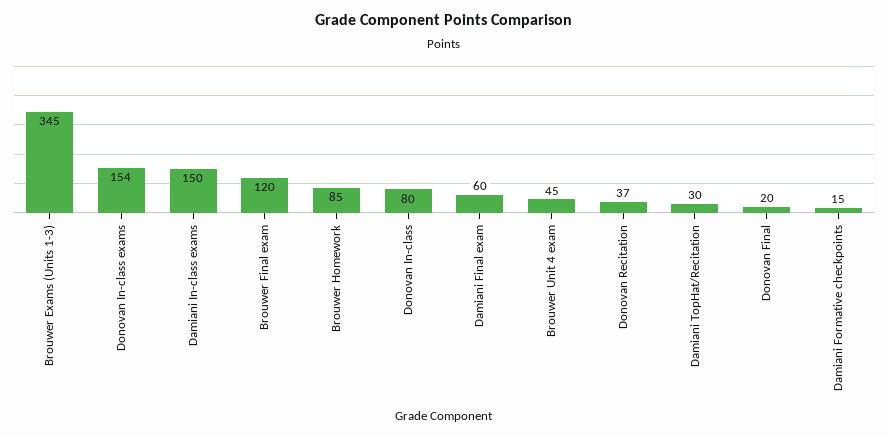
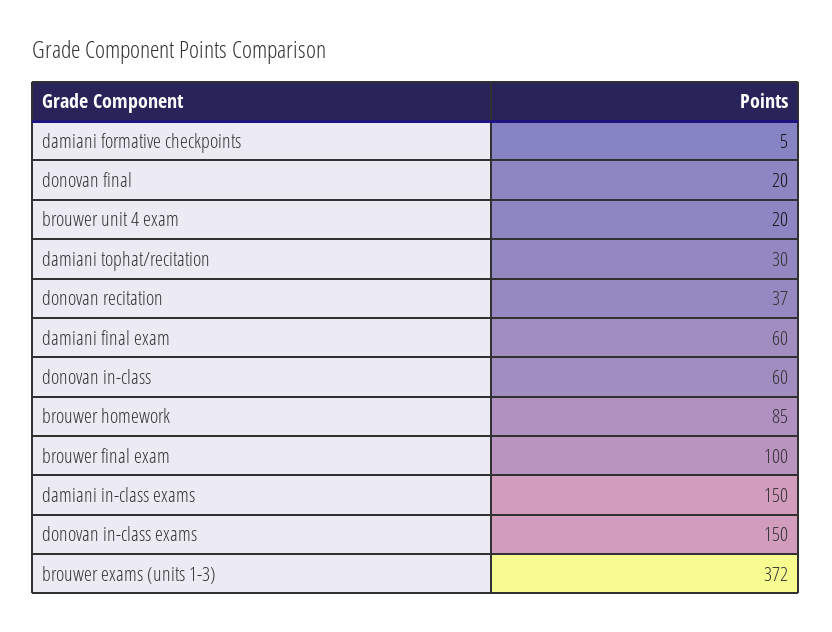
Brouwer Exams (Units 1-3): 345 -> 372
Donovan In-class exams: 154 -> 150
Brouwer Final exam: 120 -> 100
Donovan In-class: 80 -> 60
Brouwer Unit 4 exam: 45 -> 20
Damiani Formative checkpoints: 15 -> 5

